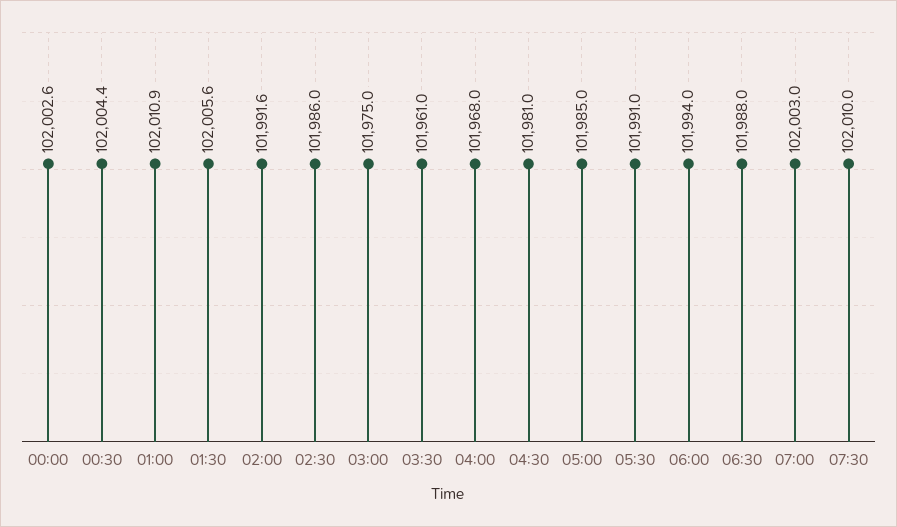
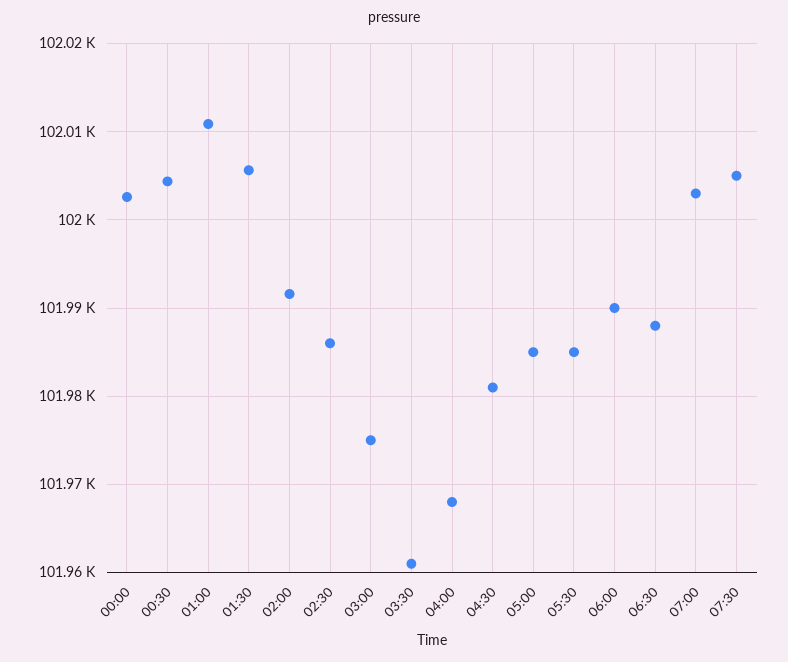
05:30: 101991 -> 101985
06:00: 101994 -> 101990
07:30: 102010 -> 102005

